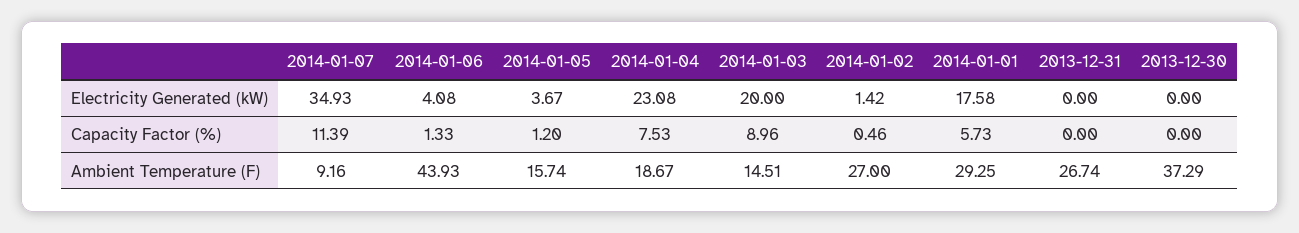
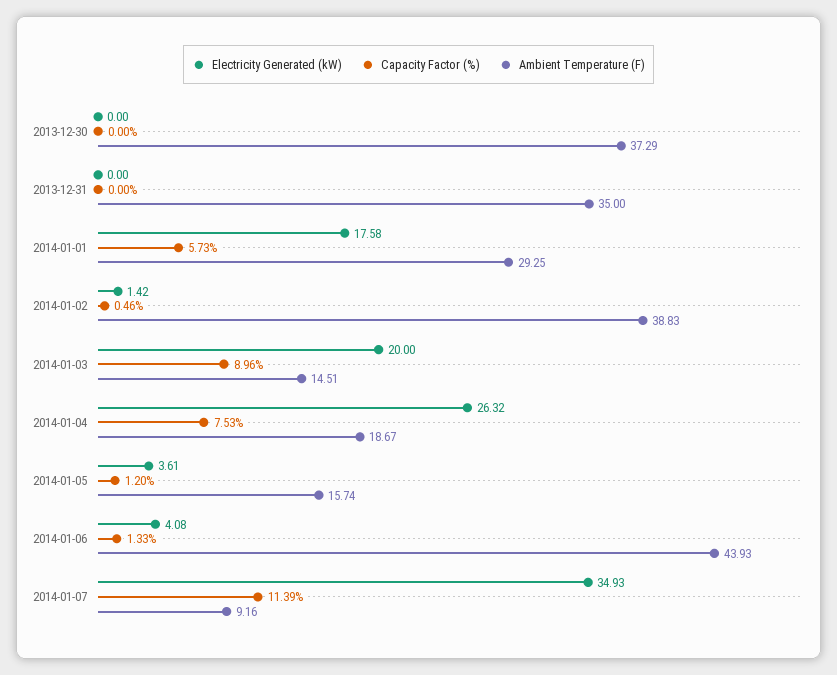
Electricity Generated (kW), 2014-01-05: 3.67 -> 3.61
Electricity Generated (kW), 2014-01-04: 23.08 -> 26.32
Ambient Temperature (F), 2014-01-02: 27 -> 38.83
Ambient Temperature (F), 2013-12-31: 26.74 -> 35

